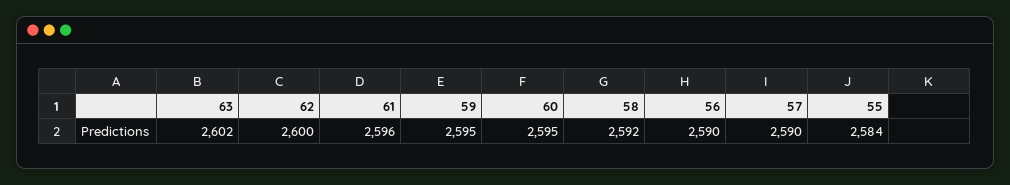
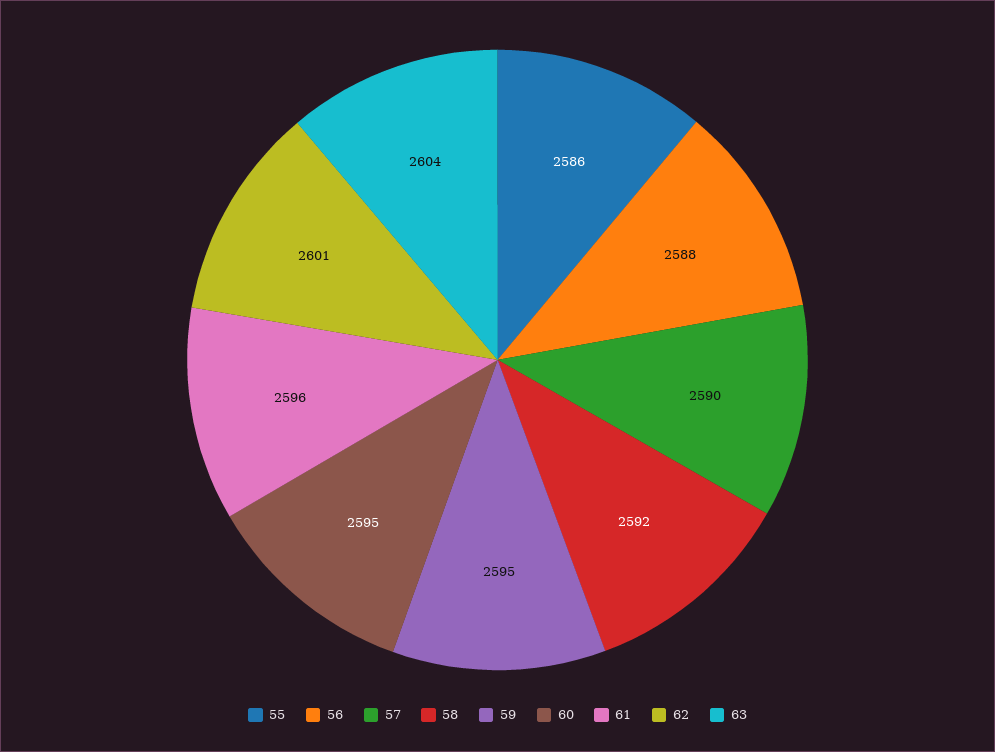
63: 2602 -> 2604
62: 2600 -> 2601
56: 2590 -> 2588
55: 2584 -> 2586

